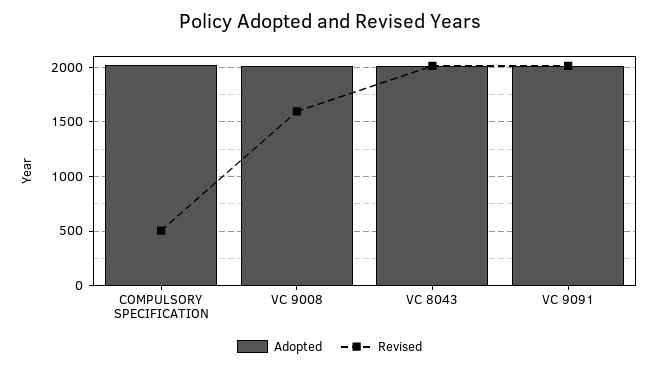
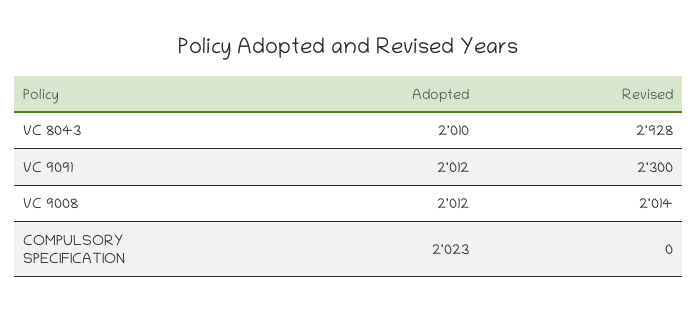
Revised, COMPULSORY SPECIFICATION: 500 -> 0
Revised, VC 9008: 1600 -> 2014
Revised, VC 8043: 2000 -> 2928
Revised, VC 9091: 2000 -> 2300

